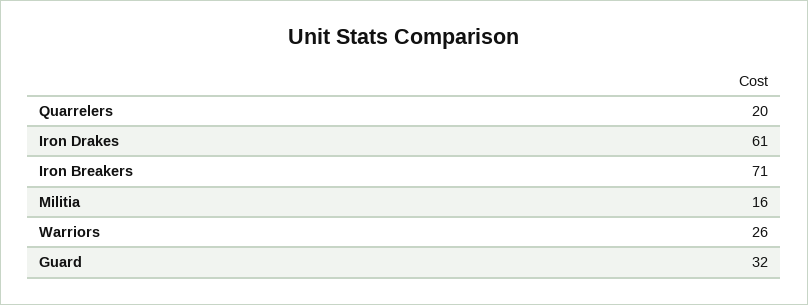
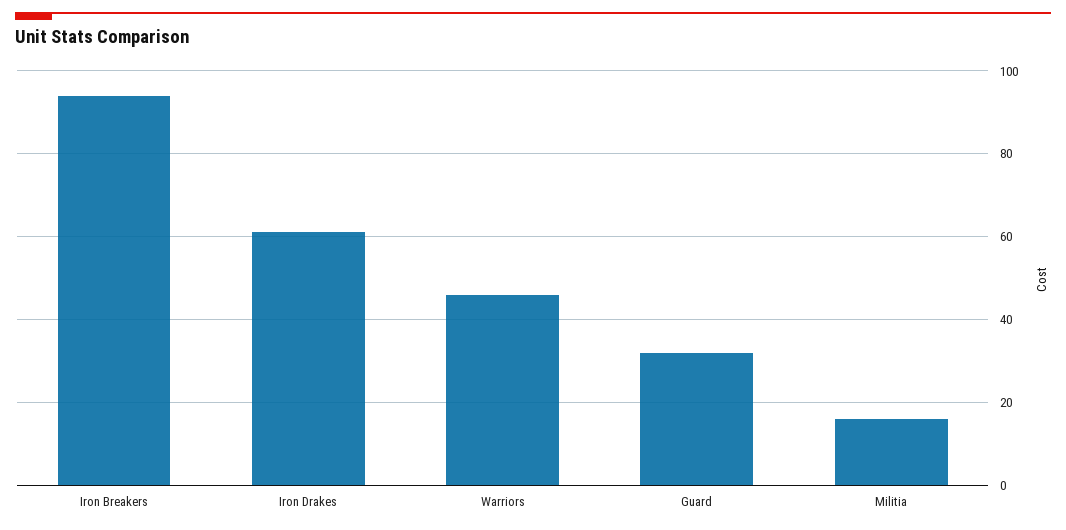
Quarrelers: 20 -> none
Iron Breakers: 71 -> 95
Warriors: 26 -> 45

